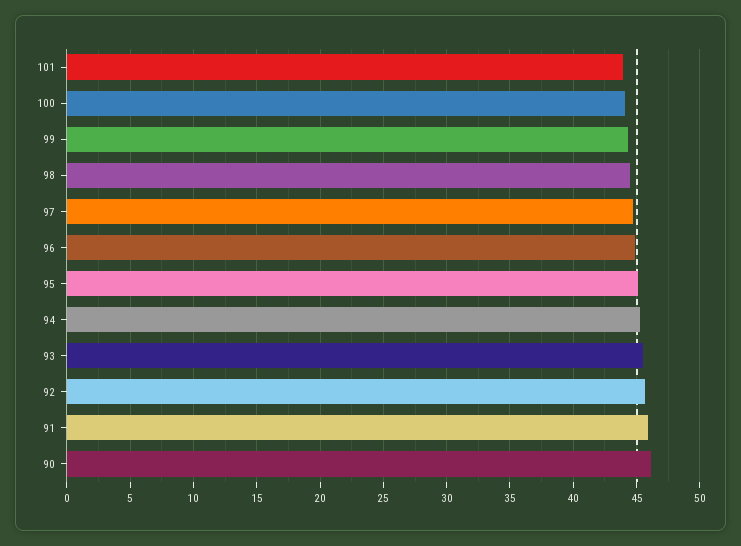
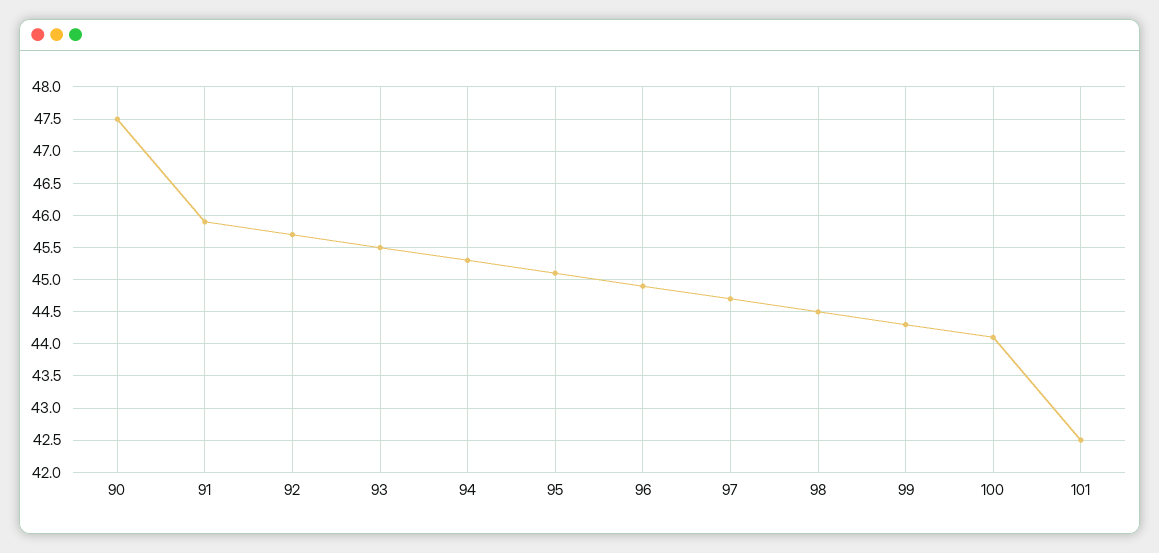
101: 44 -> 42.5
90: 46 -> 47.5

